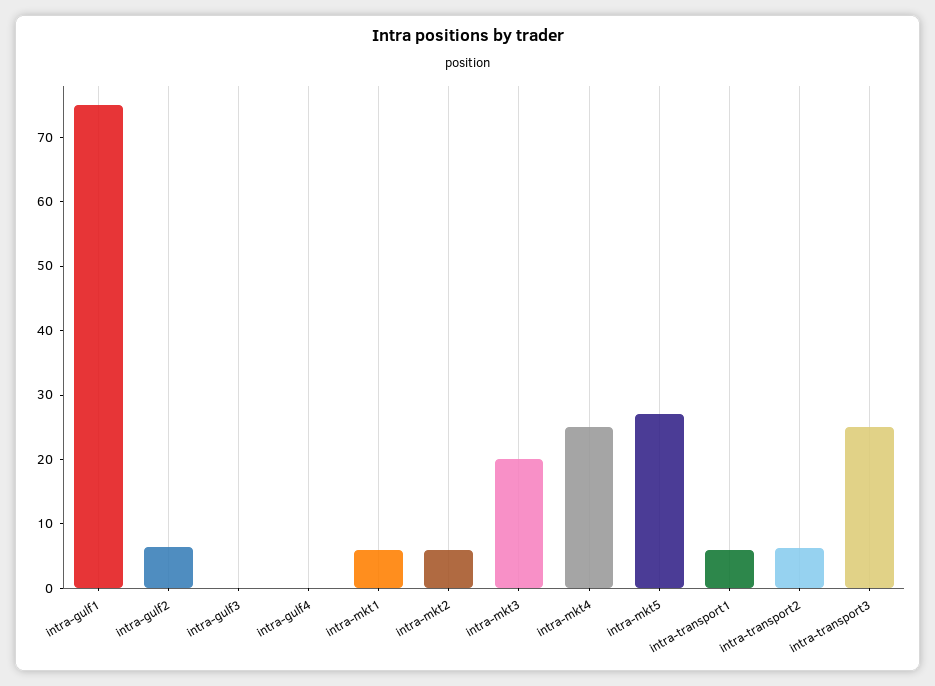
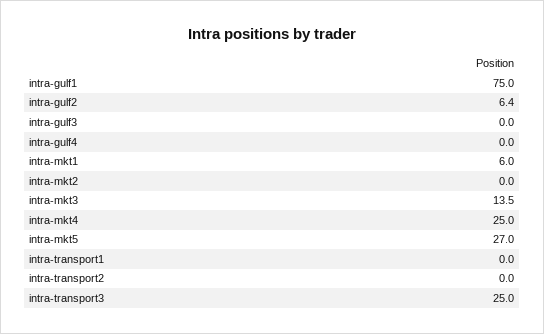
intra-mkt2: 6 -> 0
intra-mkt3: 20 -> 13.5
intra-transport1: 6 -> 0
intra-transport2: 6 -> 0

